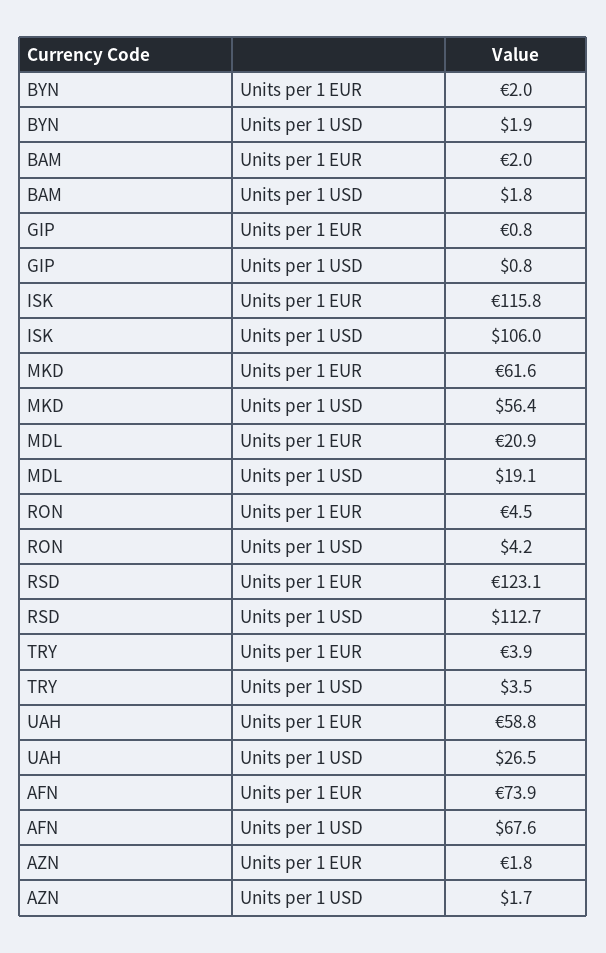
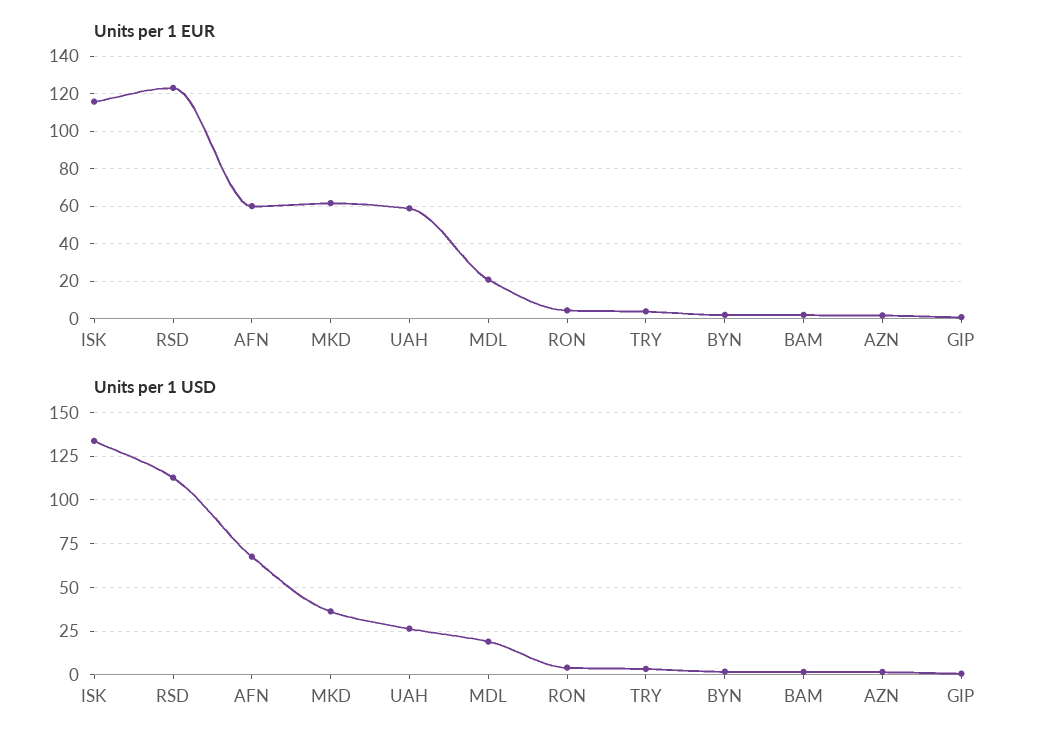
Units per 1 USD, ISK: 106 -> 135
Units per 1 USD, MKD: 56.4 -> 35
Units per 1 EUR, AFN: 73.9 -> 60

